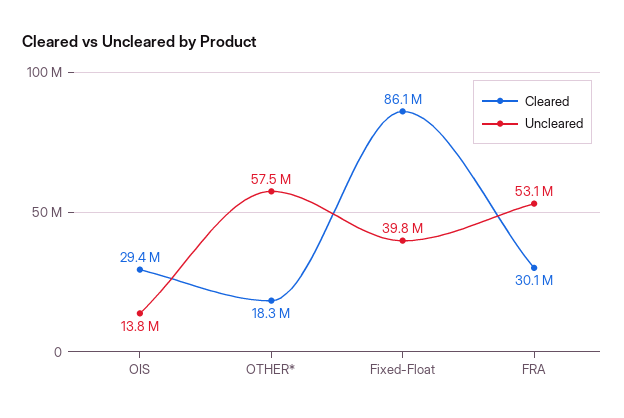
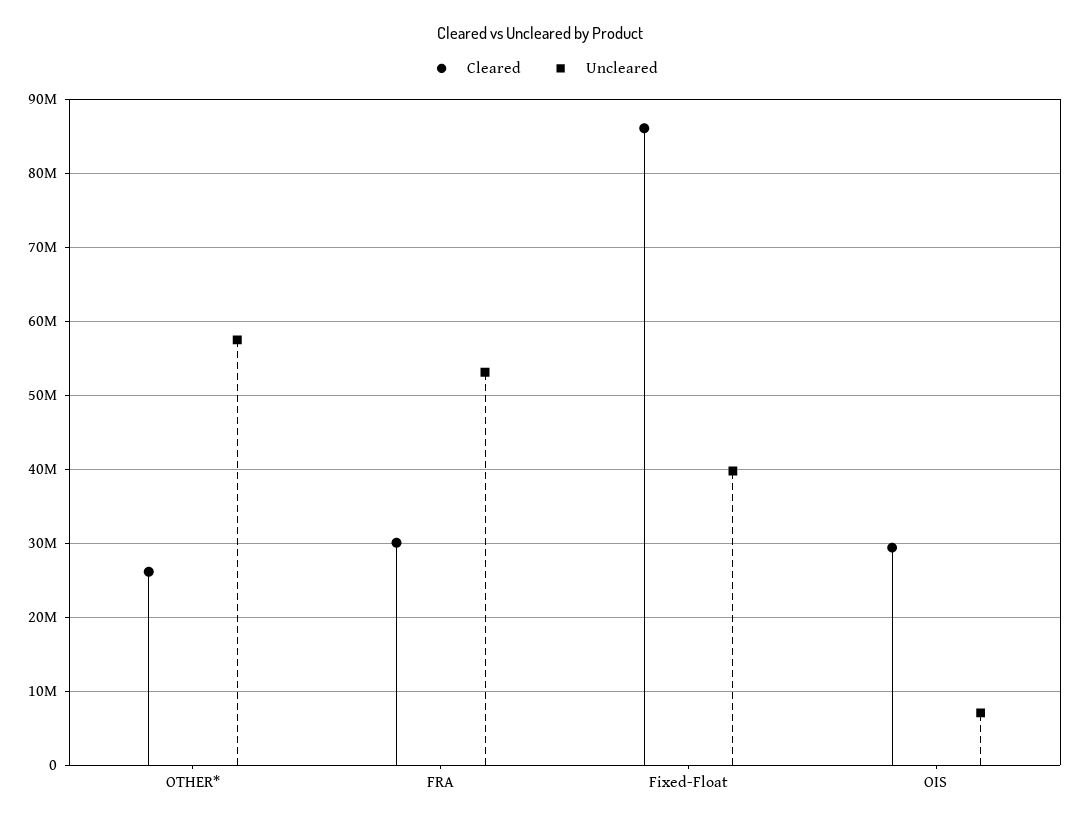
Uncleared, OIS: 13800000 -> 7000000
Cleared, OTHER*: 18300000 -> 26000000

